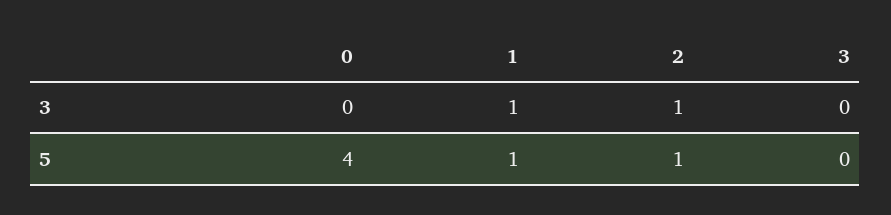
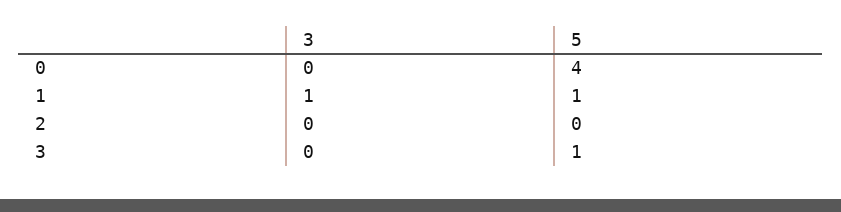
2, 3: 1 -> 0
2, 5: 1 -> 0
3, 5: 0 -> 1

